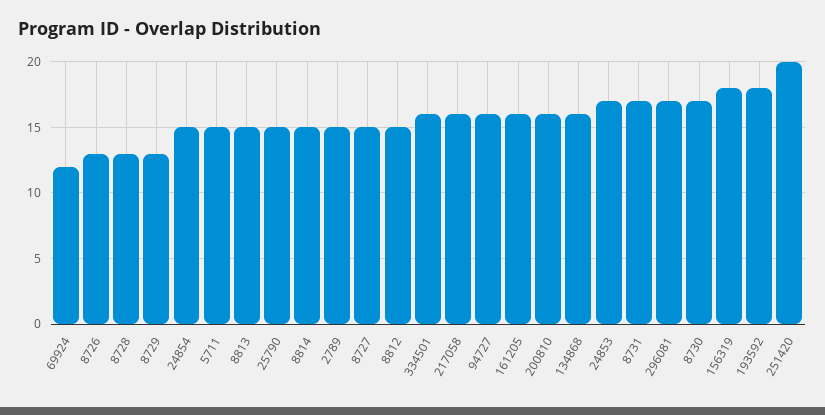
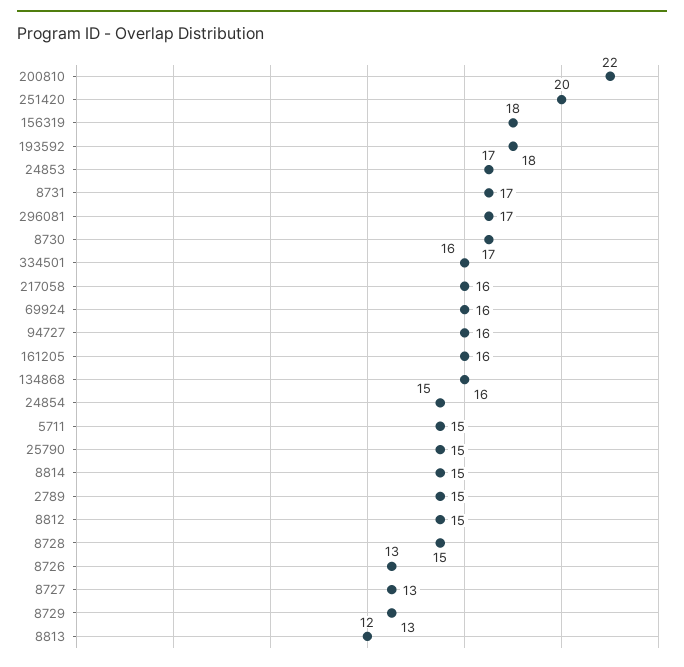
69924: 12 -> 16
8728: 13 -> 15
8813: 15 -> 12
8727: 15 -> 13
200810: 16 -> 22

